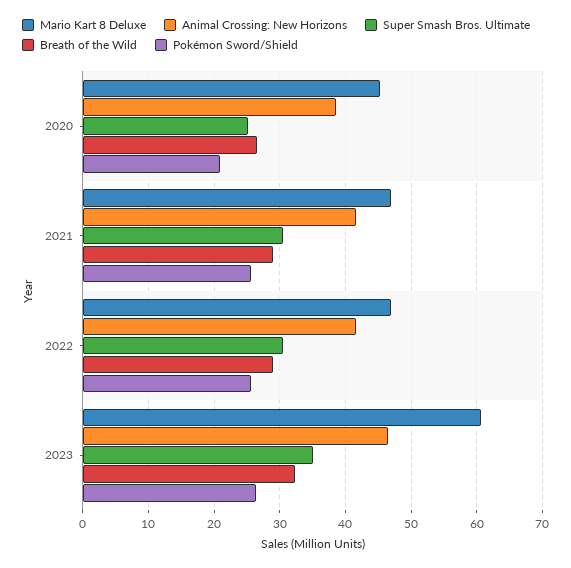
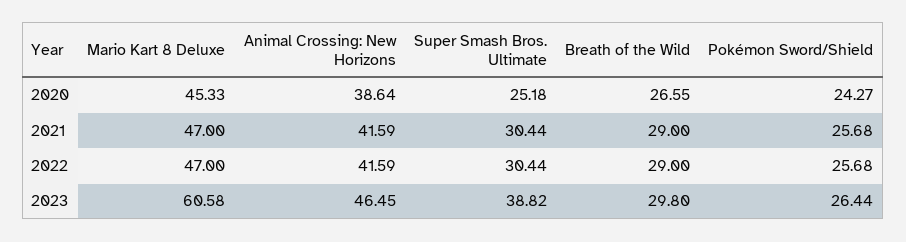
Pokémon Sword/Shield, 2020: 21 -> 24.27
Super Smash Bros. Ultimate, 2023: 35 -> 38.82
Breath of the Wild, 2023: 32 -> 29.8

